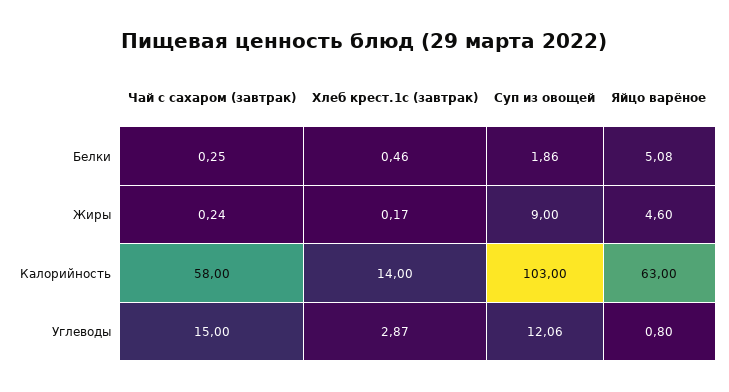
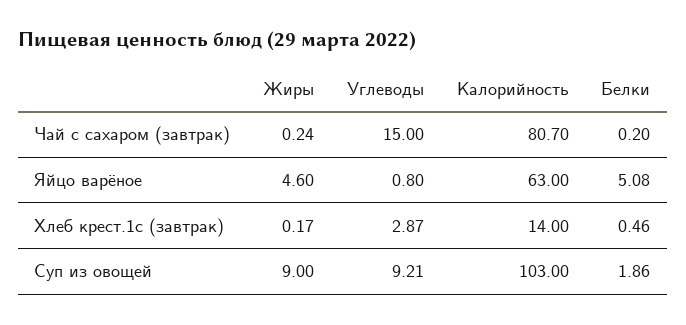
Чай с сахаром (завтрак), Белки: 0.25 -> 0.2
Чай с сахаром (завтрак), Калорийность: 58 -> 80.7
Суп из овощей, Углеводы: 12.06 -> 9.21

